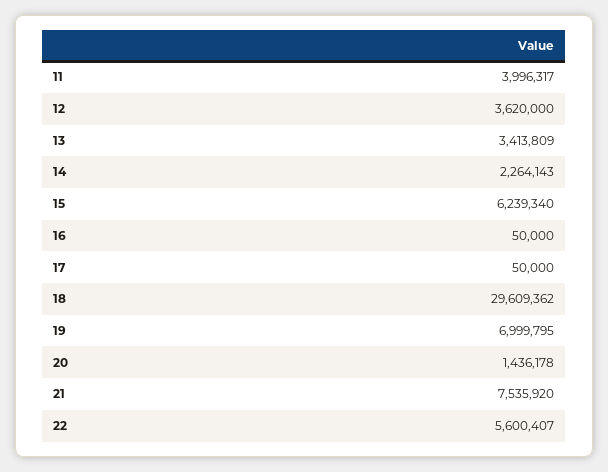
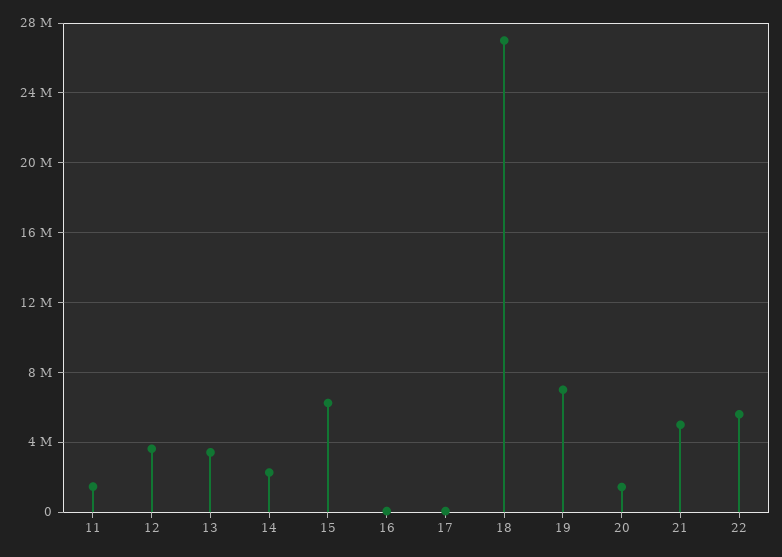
11: 3996317 -> 1500000
18: 29609362 -> 27000000
21: 7535920 -> 5000000

